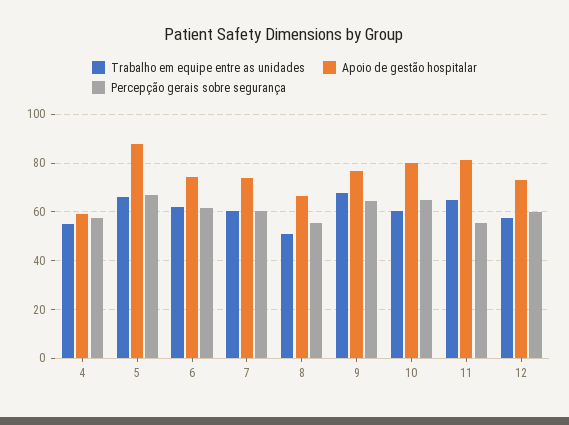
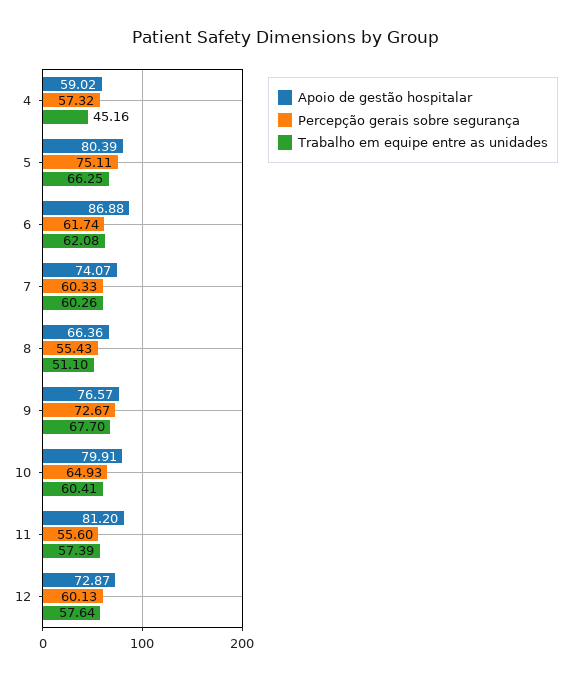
Trabalho em equipe entre as unidades, 4: 55 -> 45.16
Apoio de gestão hospitalar, 5: 87.5 -> 80.39
Percepção gerais sobre segurança, 5: 67.5 -> 75.11
Apoio de gestão hospitalar, 6: 75 -> 86.88
Percepção gerais sobre segurança, 9: 65 -> 72.67
Trabalho em equipe entre as unidades, 11: 65 -> 57.39

